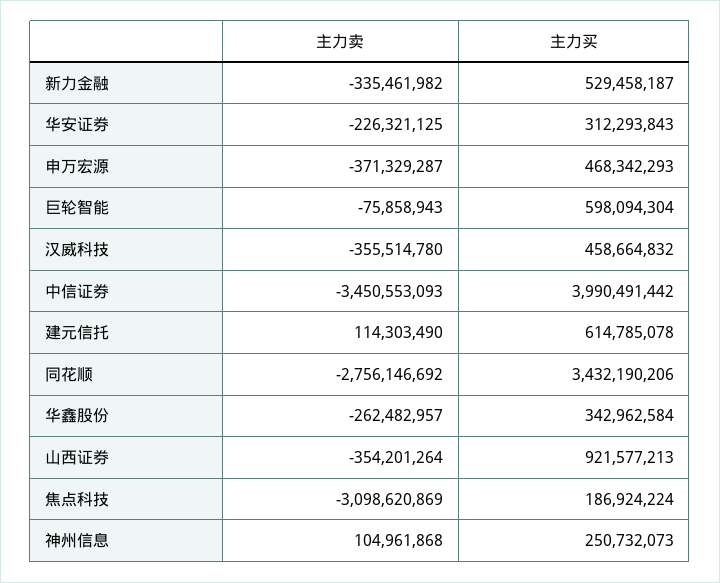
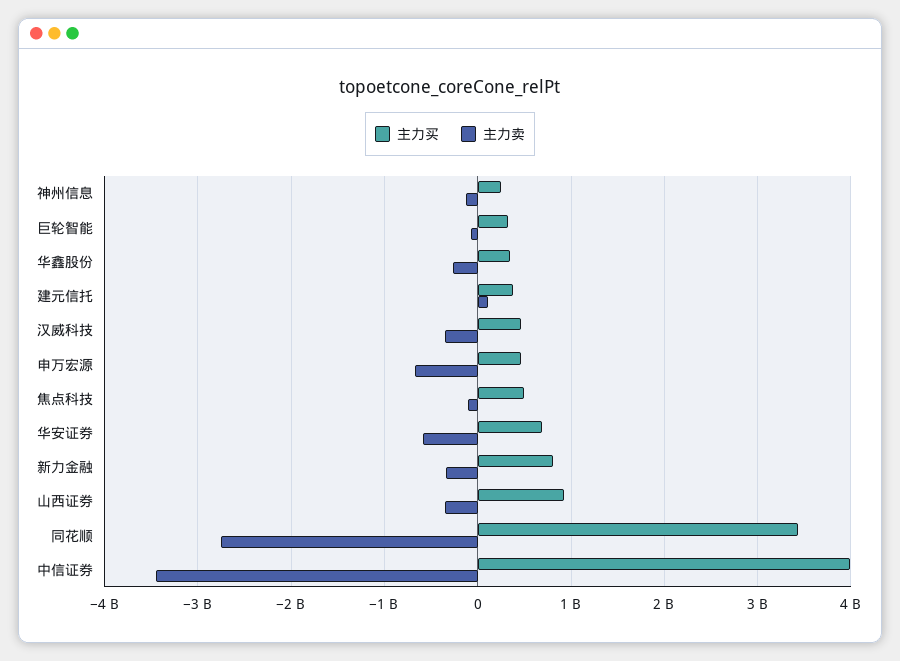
主力买, 新力金融: 529458187 -> 800000000
主力卖, 华安证券: -226321125 -> -600000000
主力买, 华安证券: 312293843 -> 700000000
主力卖, 申万宏源: -371329287 -> -700000000
主力买, 巨轮智能: 598094304 -> 300000000
主力买, 建元信托: 614785078 -> 400000000
主力卖, 焦点科技: -3098620869 -> -100000000
主力买, 焦点科技: 186924224 -> 500000000
主力卖, 神州信息: 104961868 -> -100000000

